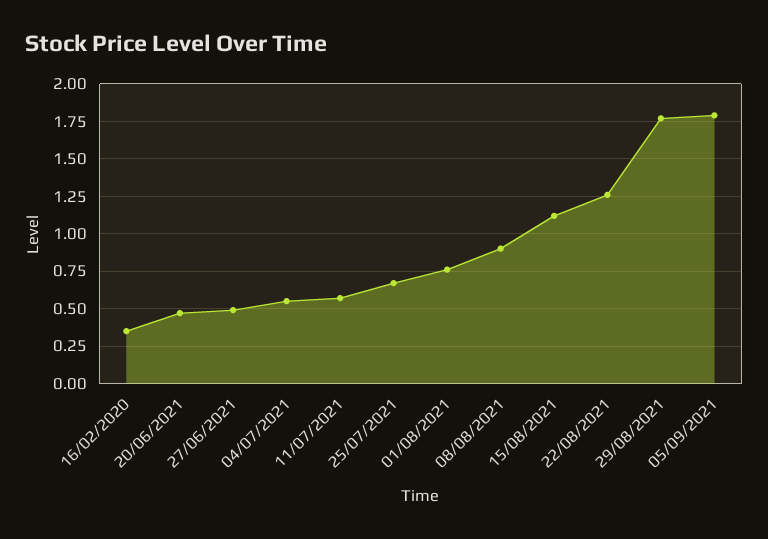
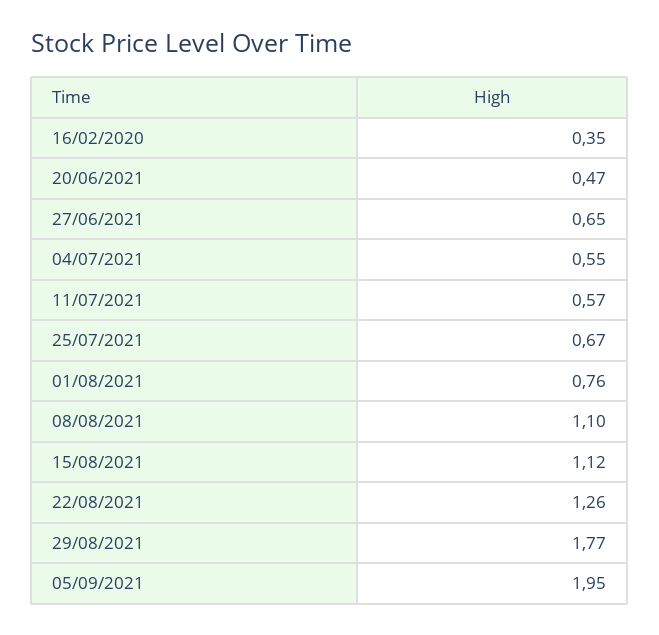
27/06/2021: 0.5 -> 0.65
08/08/2021: 0.9 -> 1.1
05/09/2021: 1.8 -> 1.95

